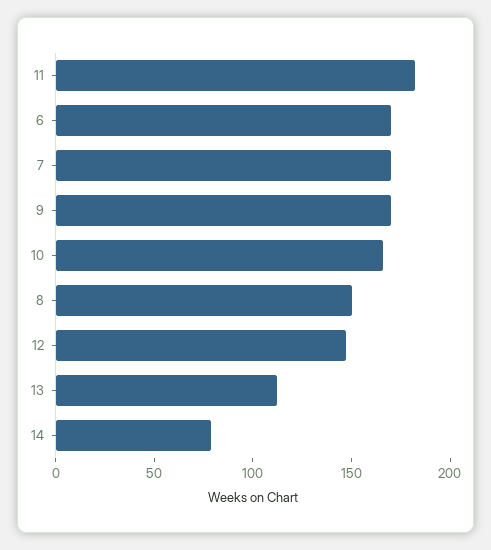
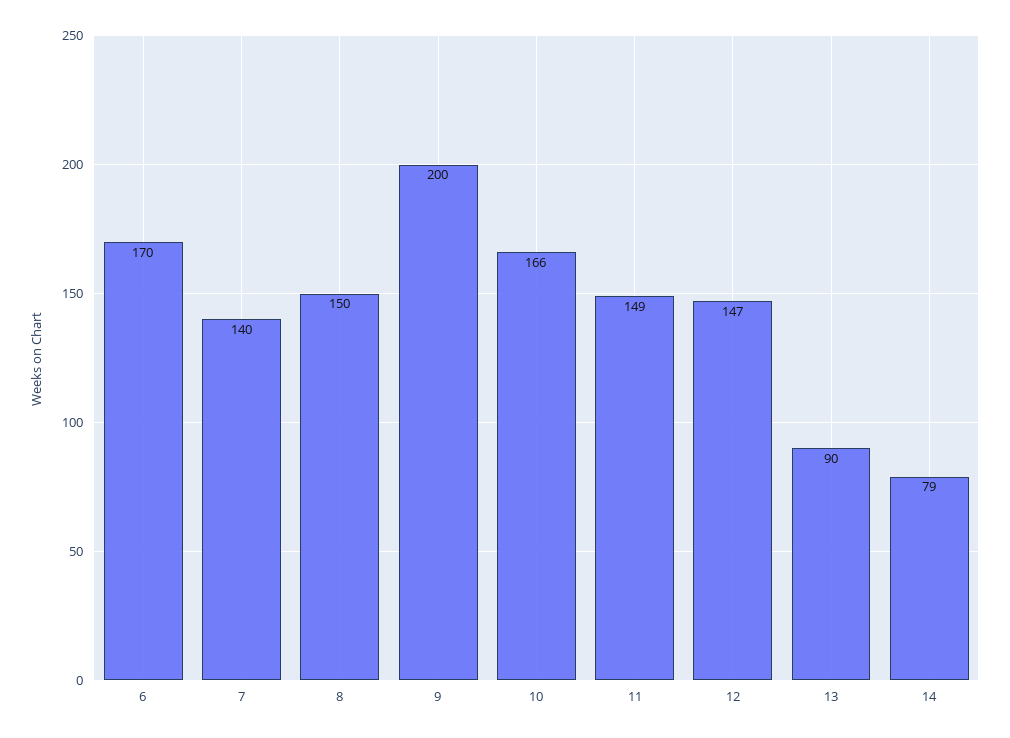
11: 180 -> 149
7: 170 -> 140
9: 170 -> 200
13: 110 -> 90

